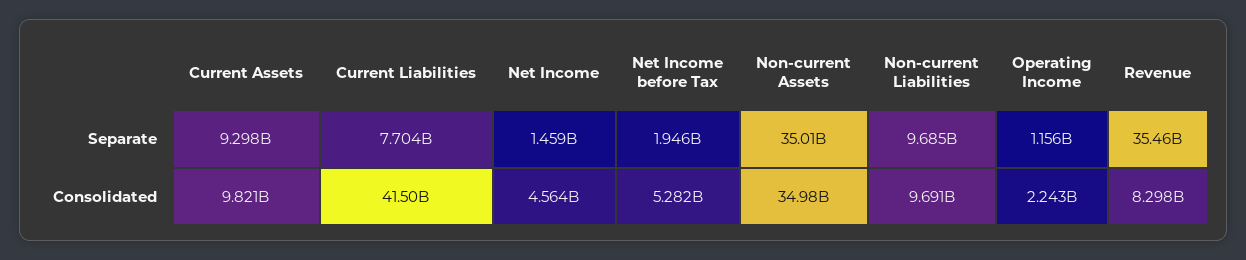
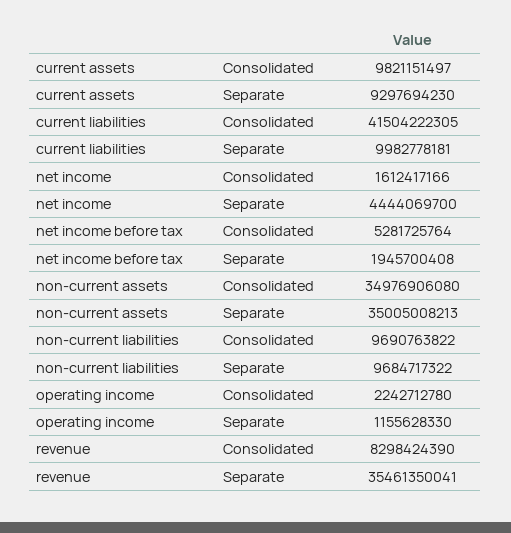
Current Liabilities, Separate: 7704000000 -> 9982778181
Net Income, Separate: 1459000000 -> 4444069700
Net Income, Consolidated: 4564000000 -> 1612417166

